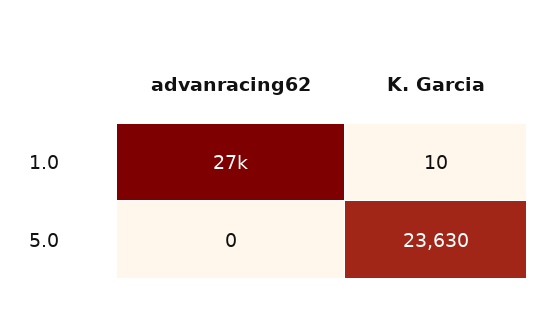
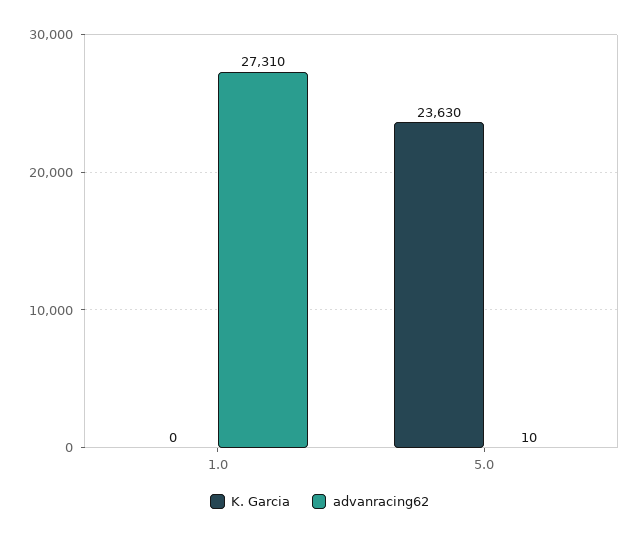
K. Garcia, 1.0: 10 -> 0
advanracing62, 5.0: 0 -> 10

